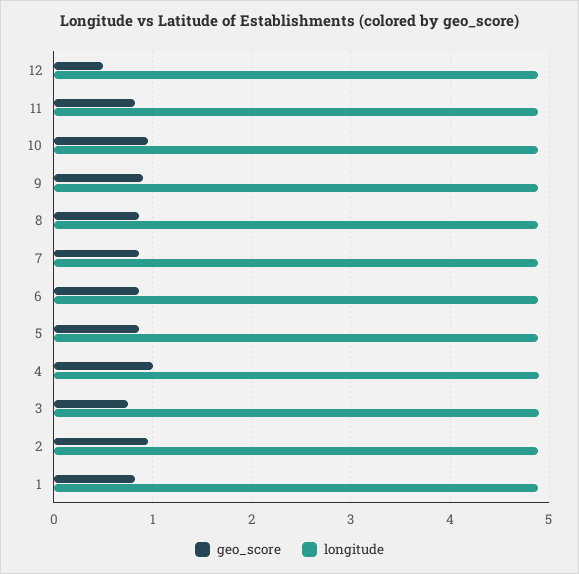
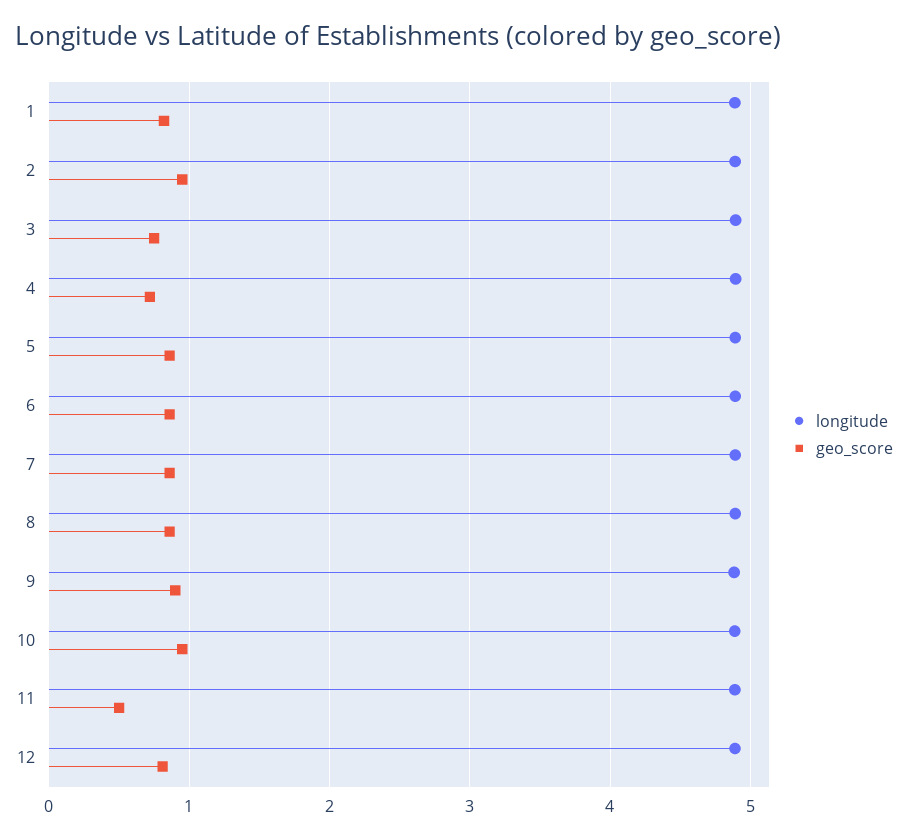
geo_score, 12: 0.5 -> 0.8
geo_score, 11: 0.8 -> 0.5
geo_score, 4: 1 -> 0.7

